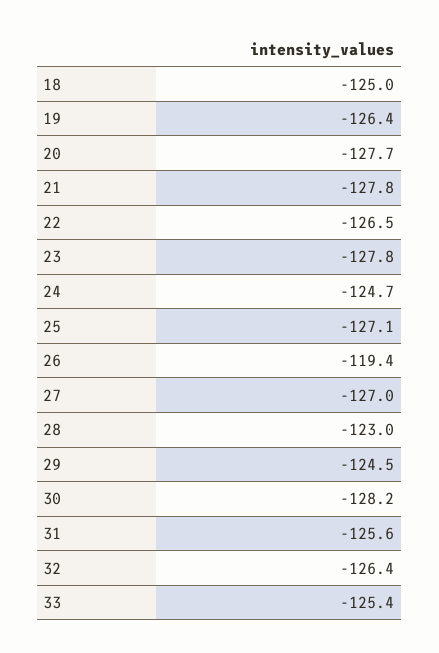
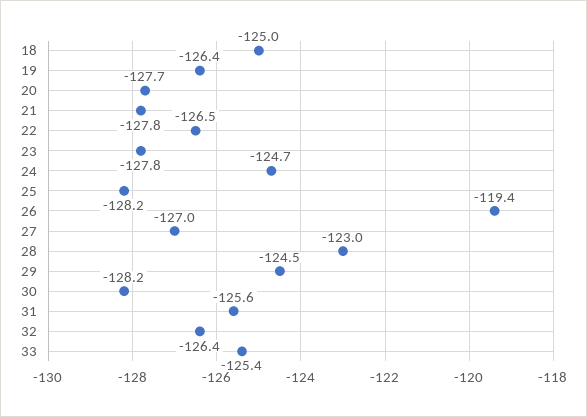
25: -127.1 -> -128.2

